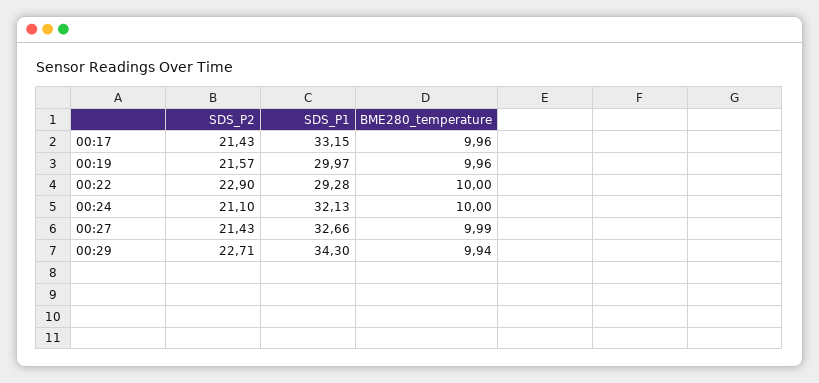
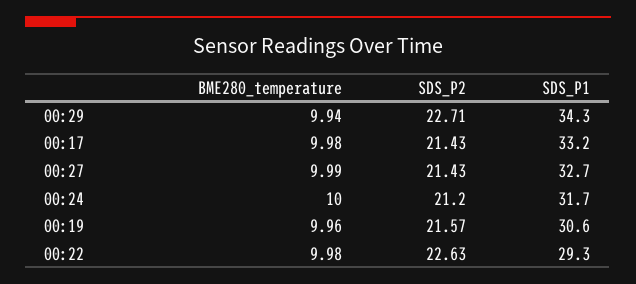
BME280_temperature, 00:17: 9.96 -> 9.98
SDS_P1, 00:19: 29.97 -> 30.6
SDS_P2, 00:22: 22.9 -> 22.63
BME280_temperature, 00:22: 10 -> 9.98
SDS_P2, 00:24: 21.1 -> 21.2
SDS_P1, 00:24: 32.13 -> 31.7

